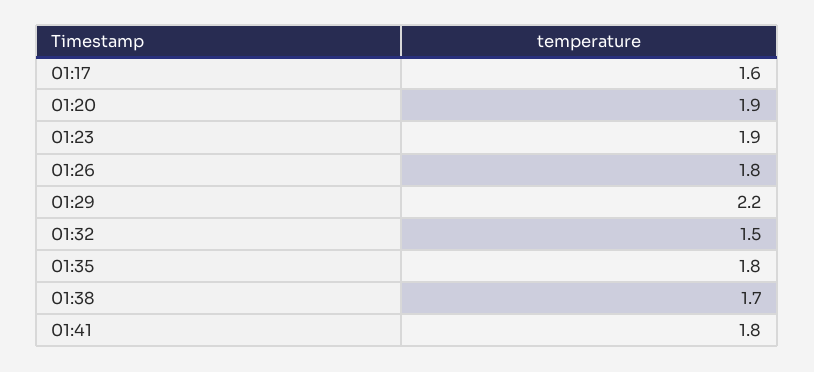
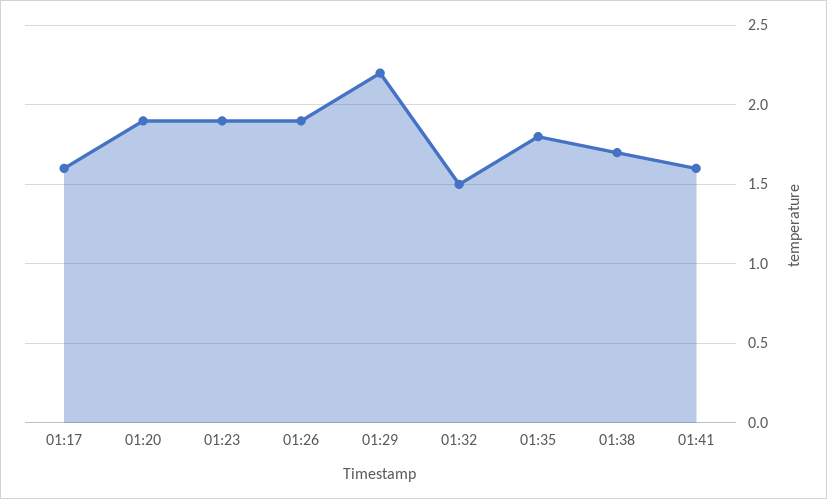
01:26: 1.8 -> 1.9
01:41: 1.8 -> 1.6

